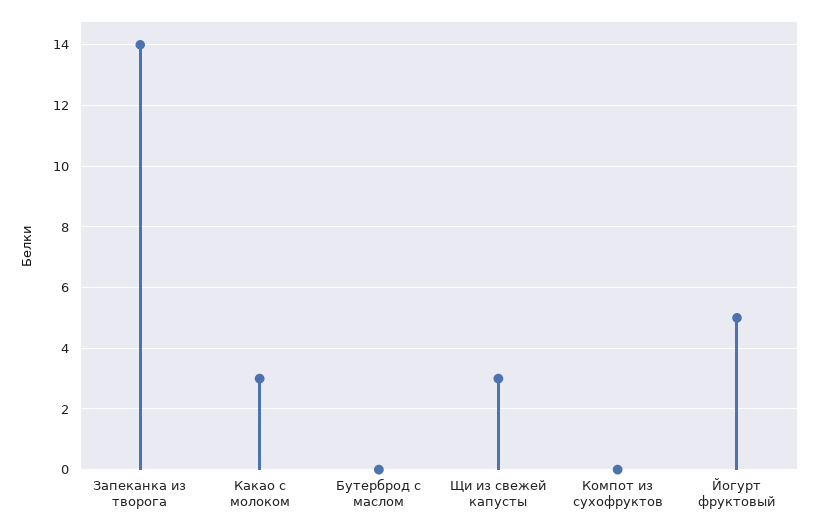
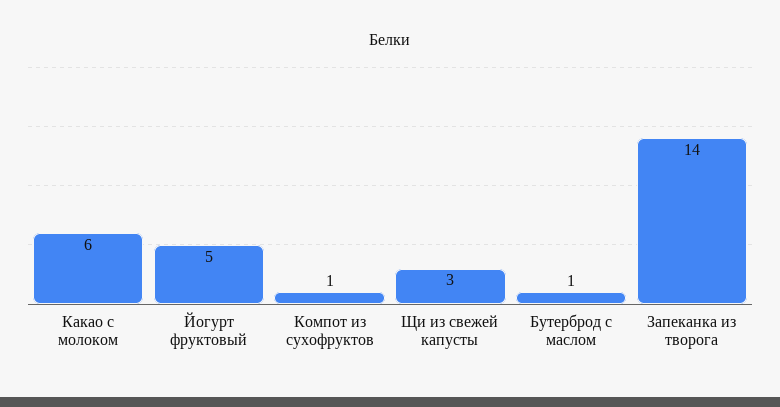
Какао с молоком: 3 -> 6
Бутерброд с маслом: 0 -> 1
Компот из сухофруктов: 0 -> 1

